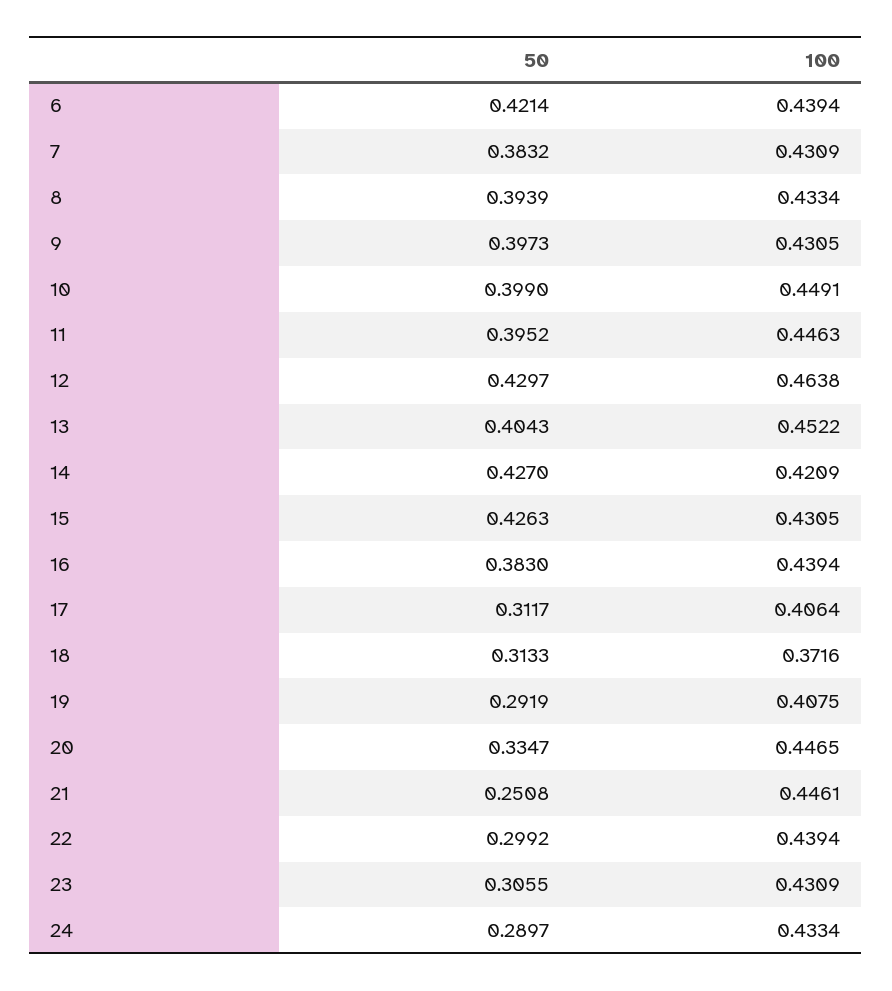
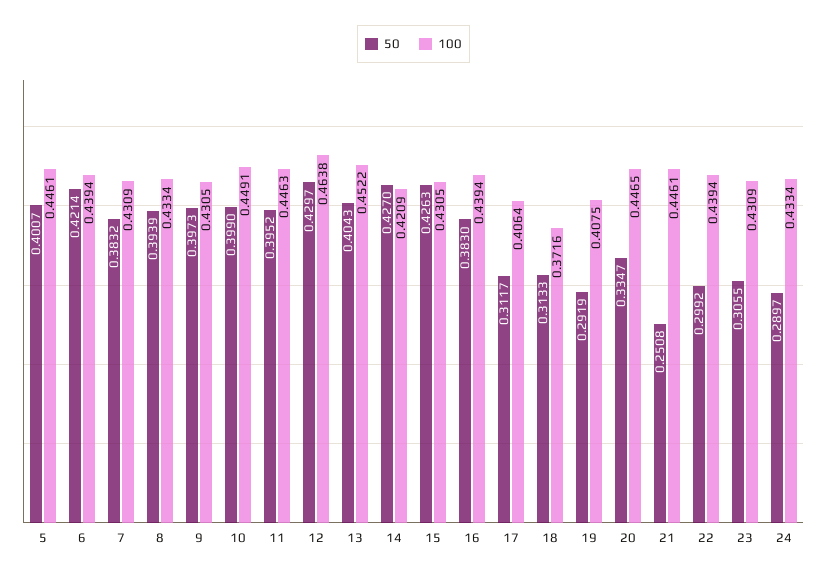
50, 5: none -> 0.4007
100, 5: none -> 0.4461

